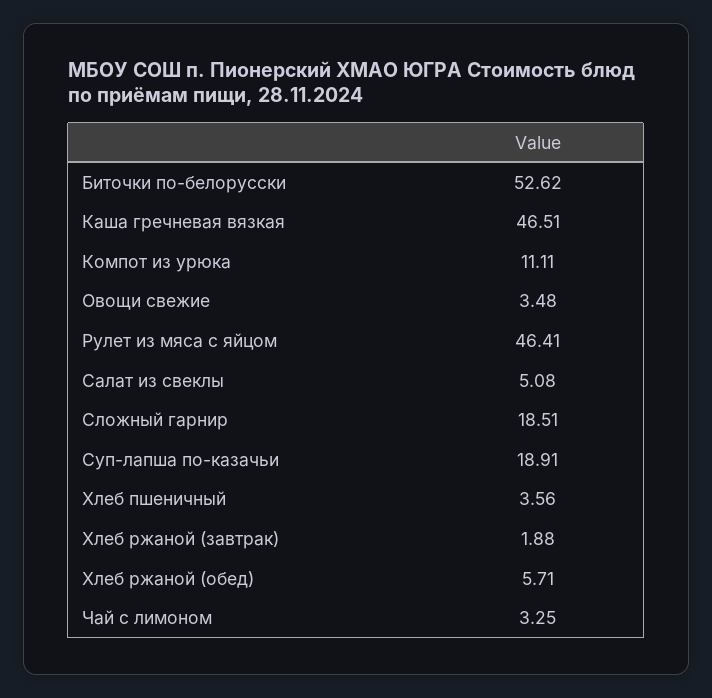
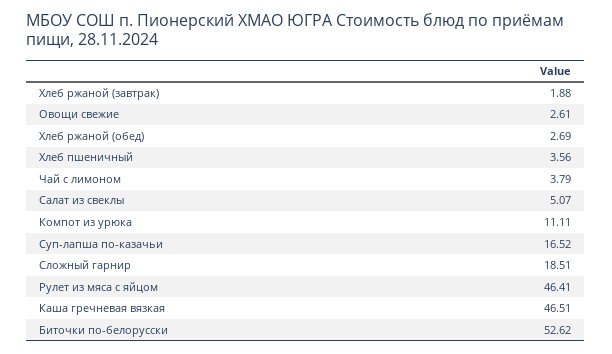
Овощи свежие: 3.48 -> 2.61
Салат из свеклы: 5.08 -> 5.07
Суп-лапша по-казачьи: 18.91 -> 16.52
Хлеб ржаной (обед): 5.71 -> 2.69
Чай с лимоном: 3.25 -> 3.79

